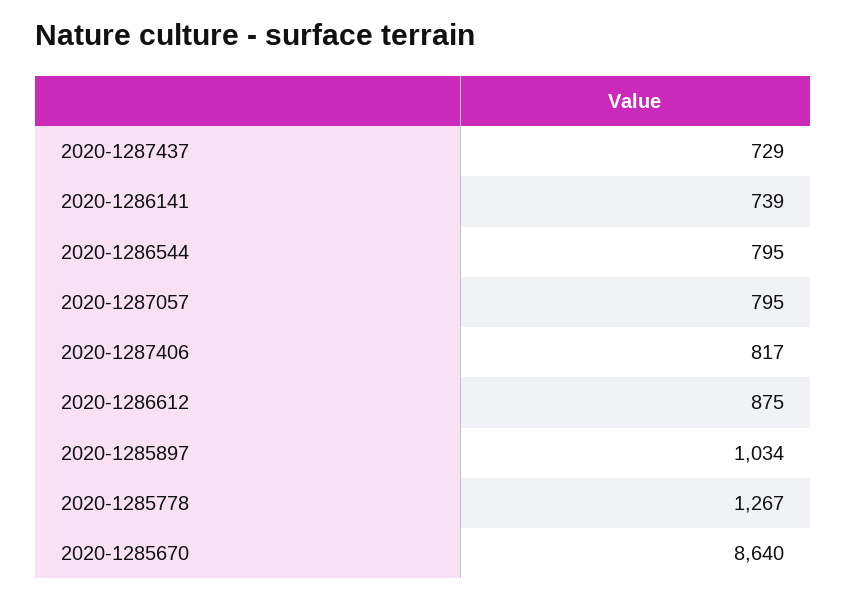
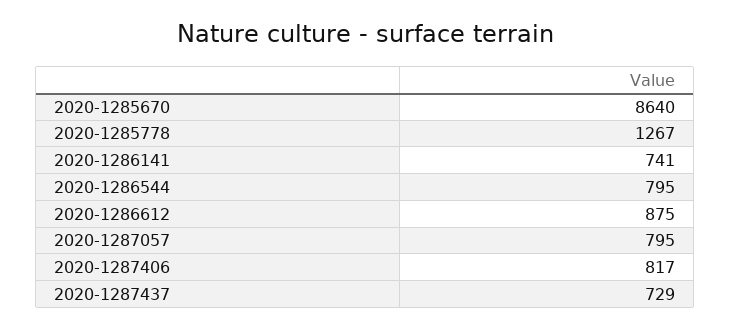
2020-1286141: 739 -> 741
2020-1285897: 1034 -> none

